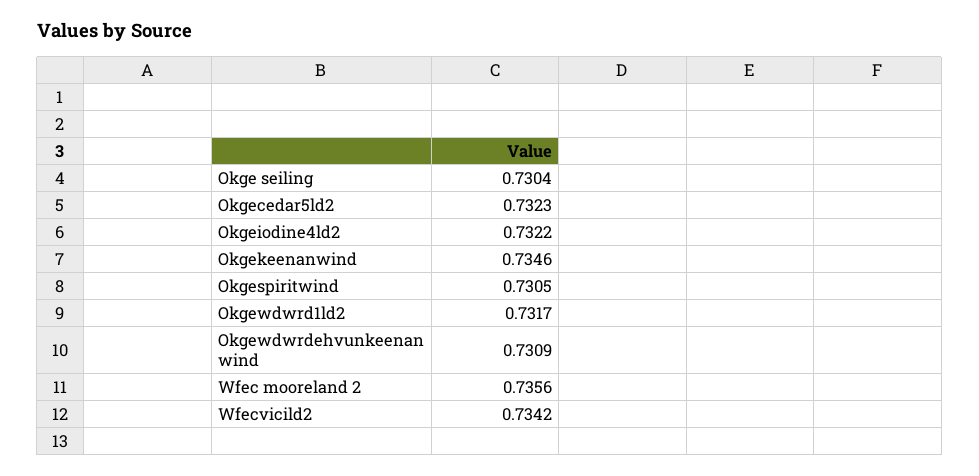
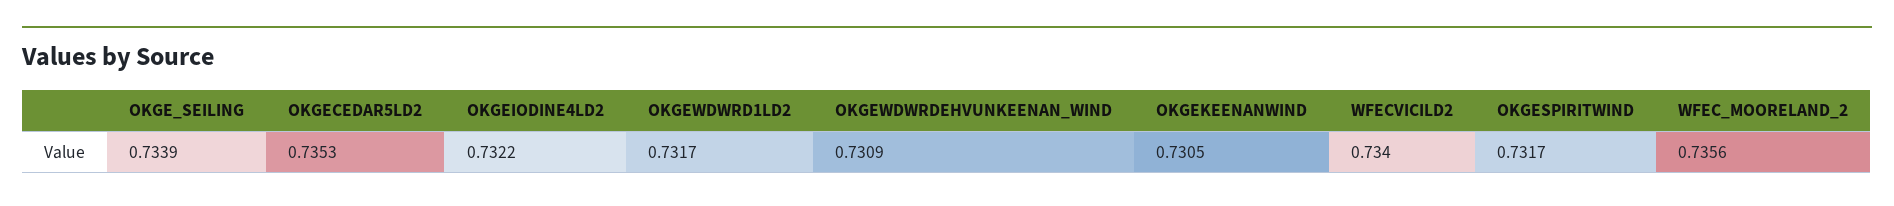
Okge seiling: 0.7304 -> 0.7339
Okgecedar5ld2: 0.7323 -> 0.7353
Okgekeenanwind: 0.7346 -> 0.7305
Okgespiritwind: 0.7305 -> 0.7317
Wfecvicild2: 0.7342 -> 0.734

